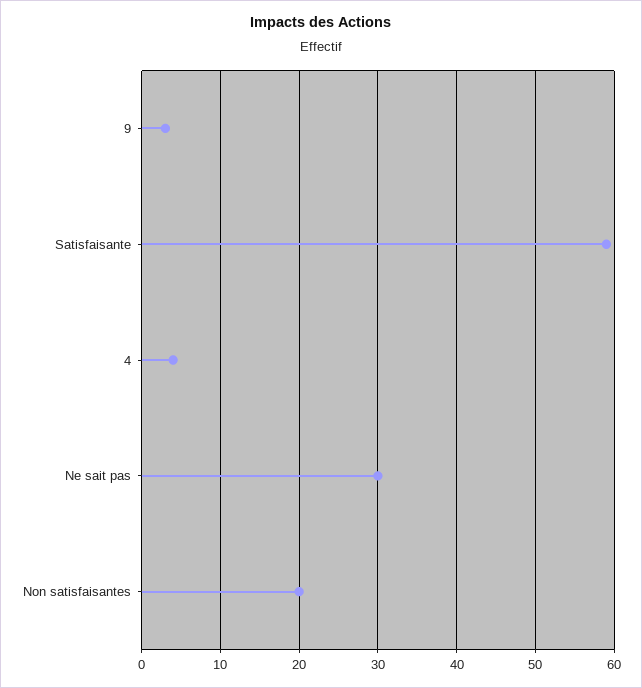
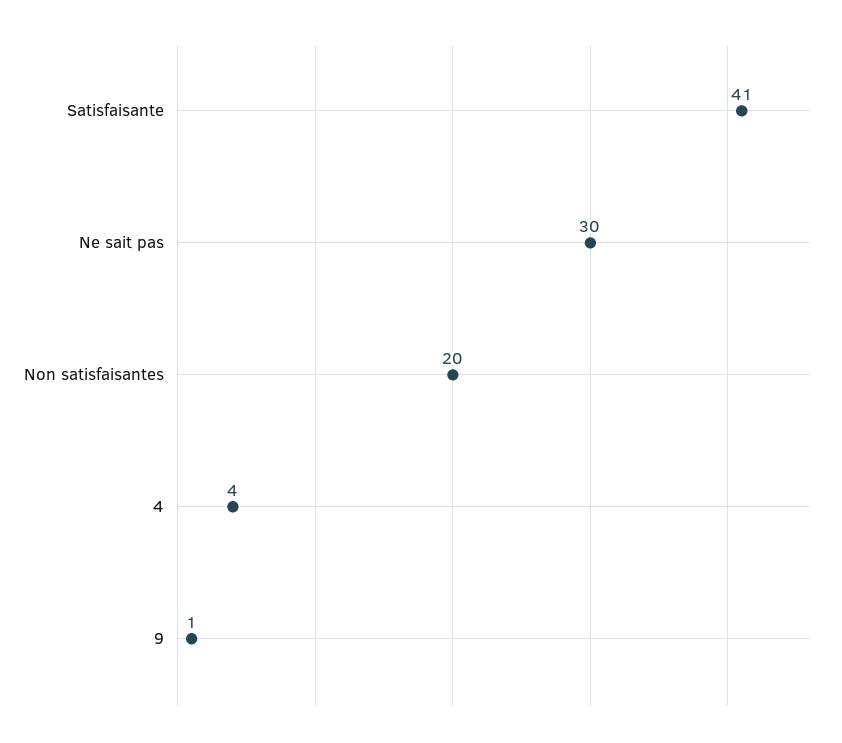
9: 3 -> 1
Satisfaisante: 59 -> 41

